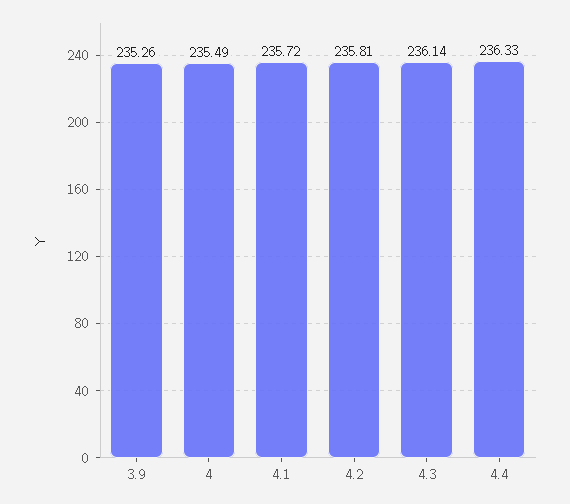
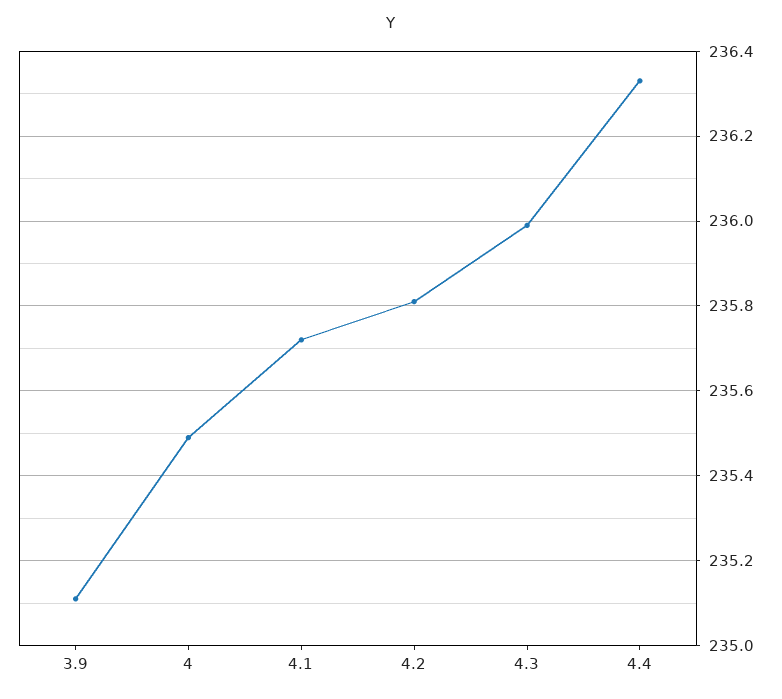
3.9: 235.26 -> 235.1
4.3: 236.14 -> 236

